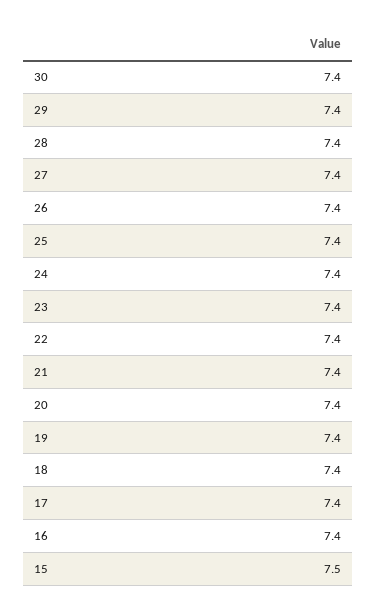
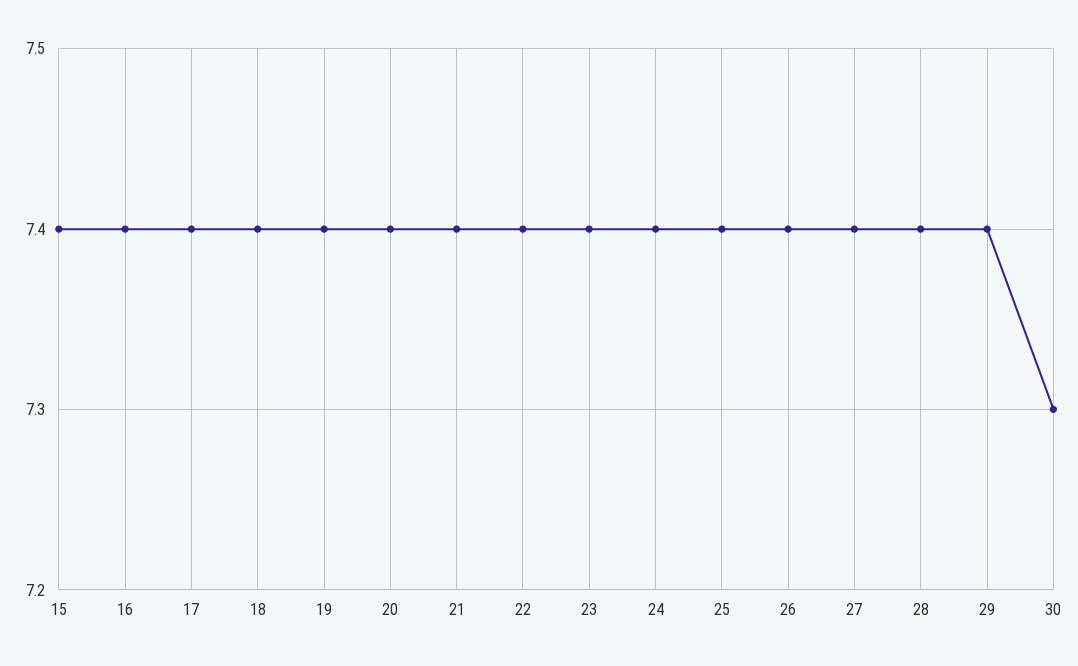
30: 7.4 -> 7.3
15: 7.5 -> 7.4

